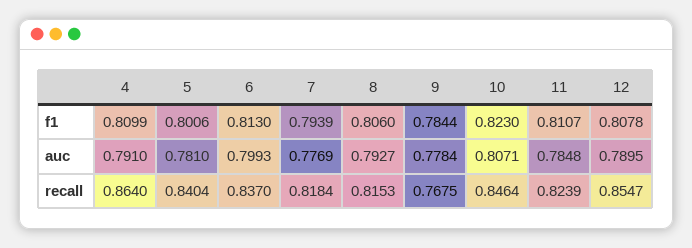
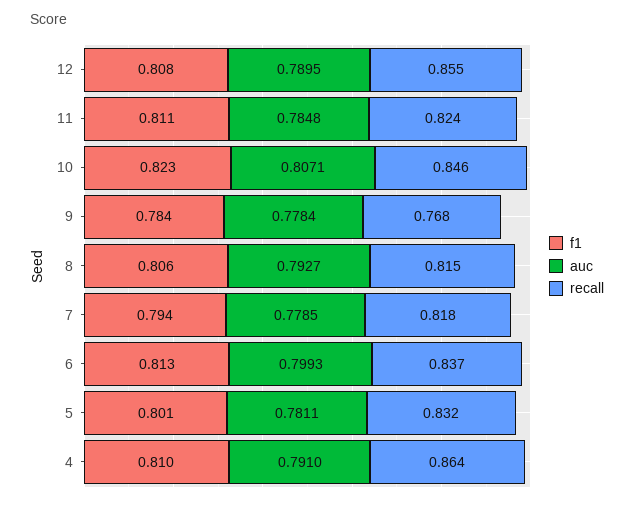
auc, 5: 0.781 -> 0.7811
auc, 7: 0.7769 -> 0.7785
recall, 5: 0.8404 -> 0.832

